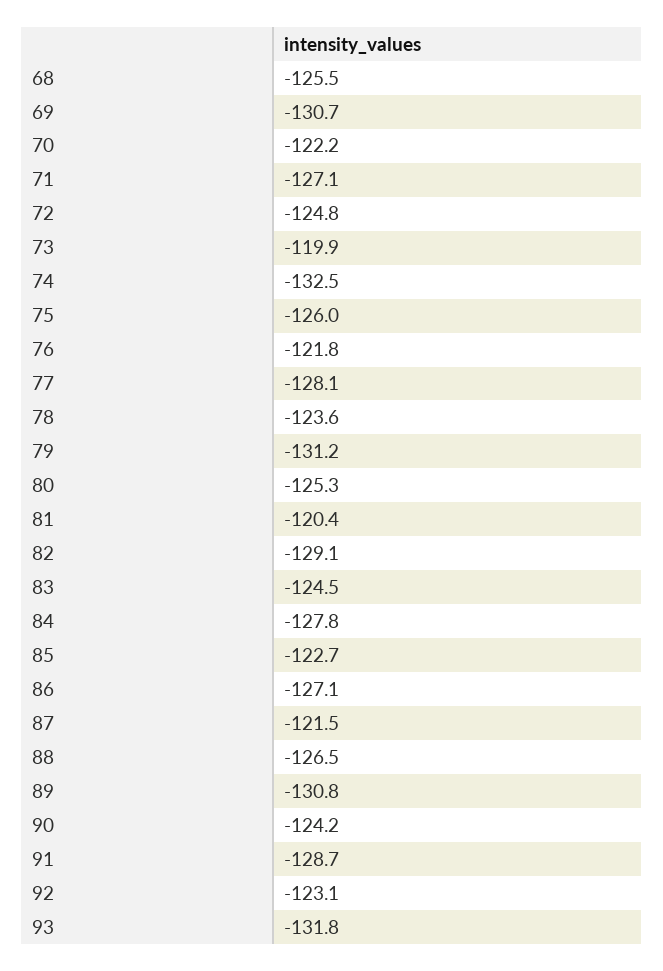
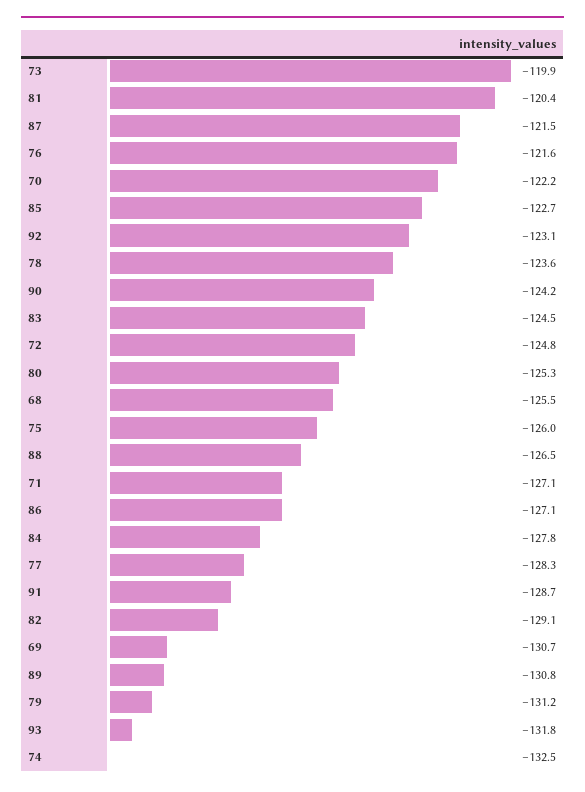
76: -121.8 -> -121.6
77: -128.1 -> -128.3

